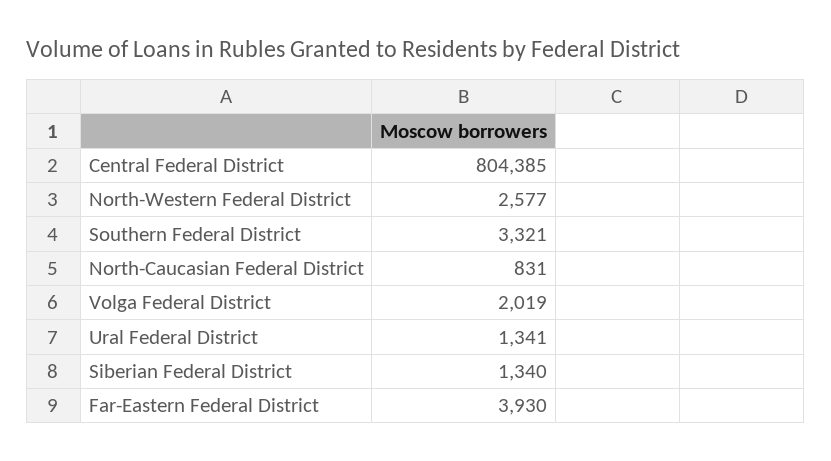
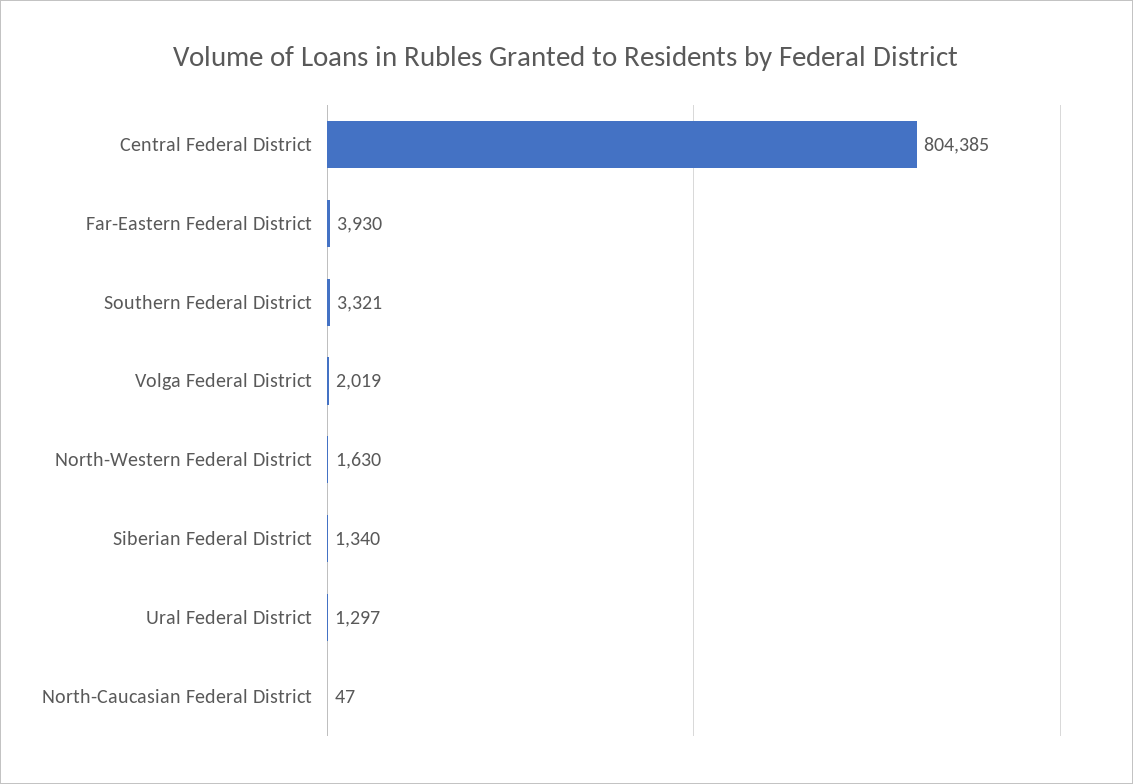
North-Western Federal District: 2577 -> 1630
North-Caucasian Federal District: 831 -> 47
Ural Federal District: 1341 -> 1297

